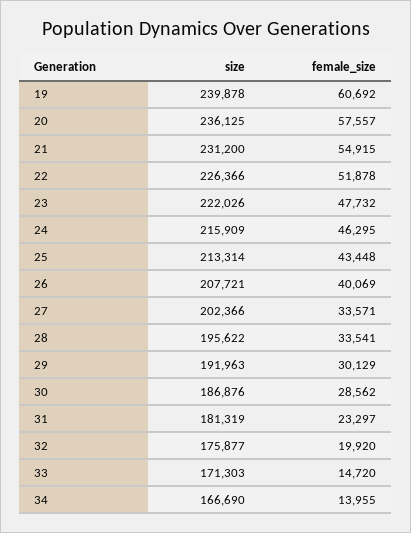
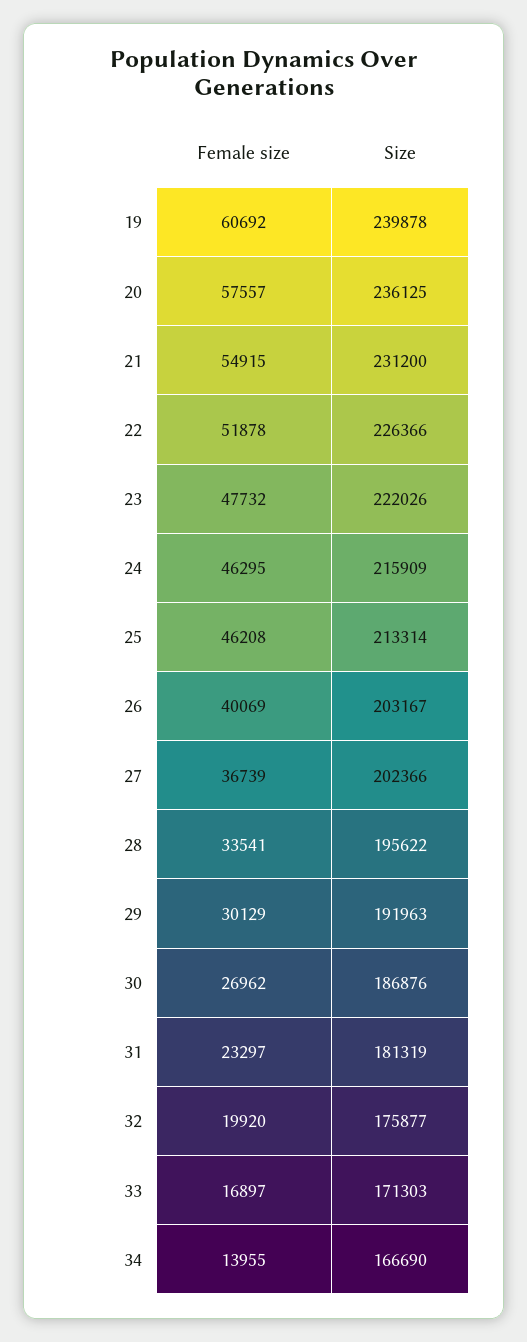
female_size, 25: 43448 -> 46208
size, 26: 207721 -> 203167
female_size, 27: 33571 -> 36739
female_size, 30: 28562 -> 26962
female_size, 33: 14720 -> 16897

